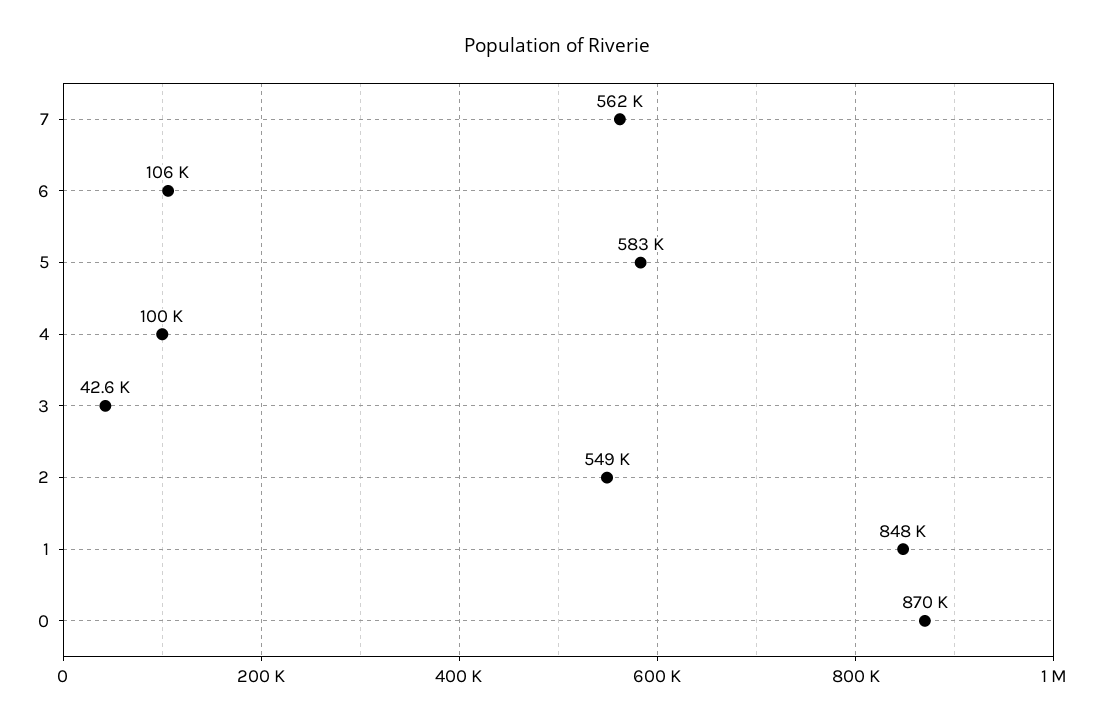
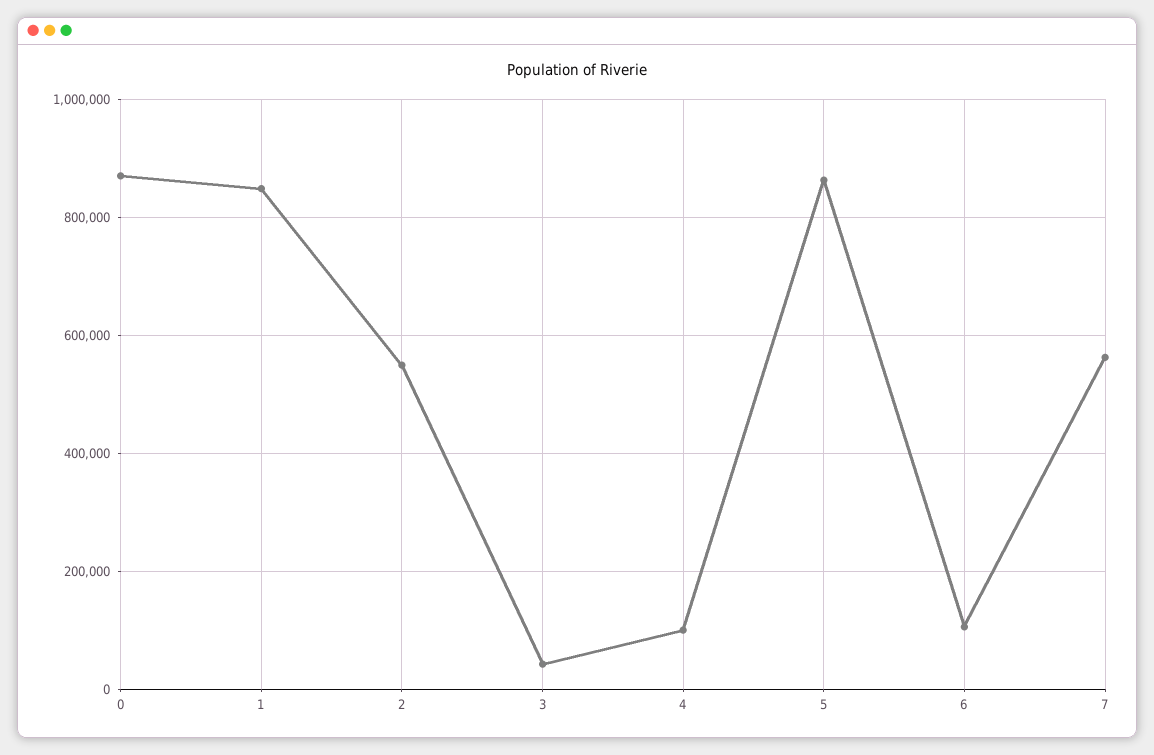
5: 583000 -> 860000

